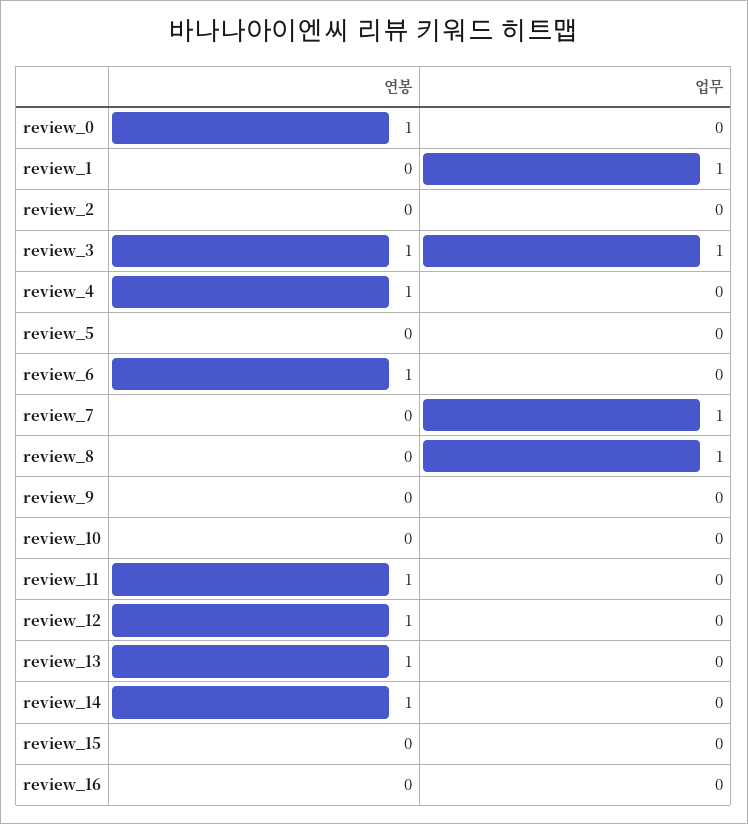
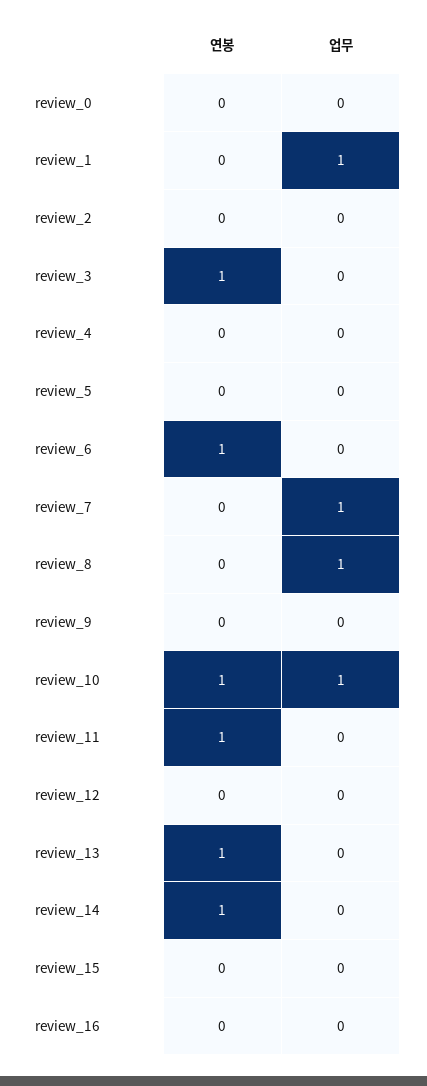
연봉, review_0: 1 -> 0
업무, review_3: 1 -> 0
연봉, review_4: 1 -> 0
연봉, review_10: 0 -> 1
업무, review_10: 0 -> 1
연봉, review_12: 1 -> 0

